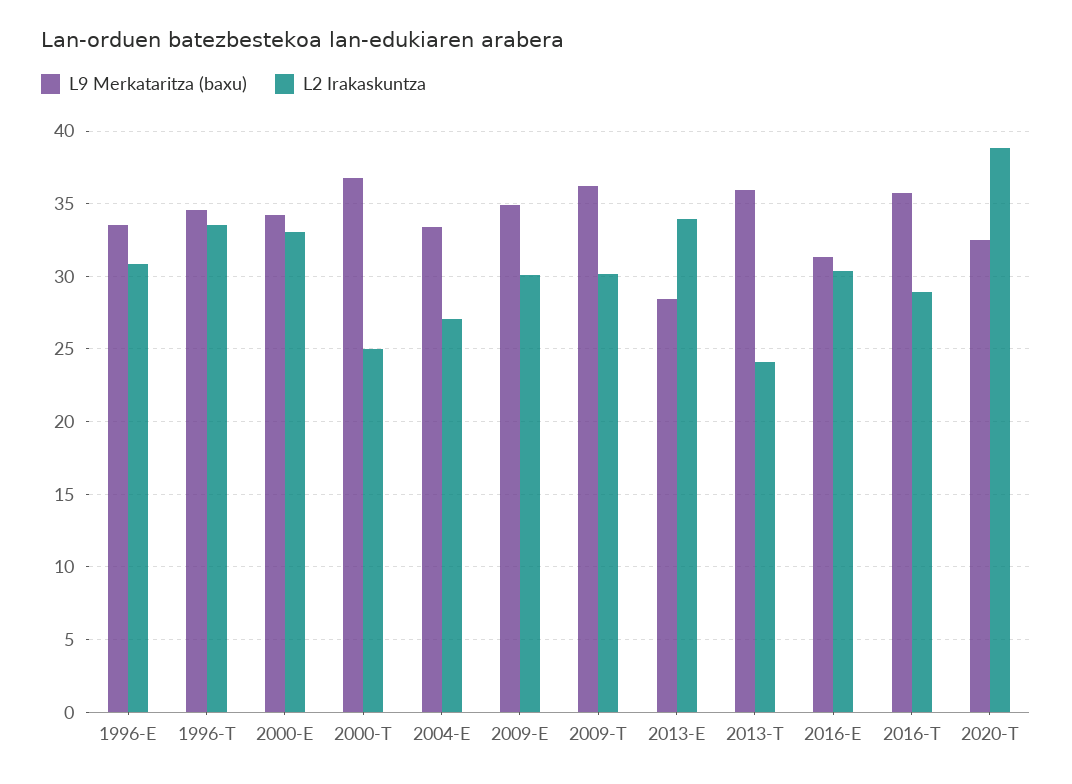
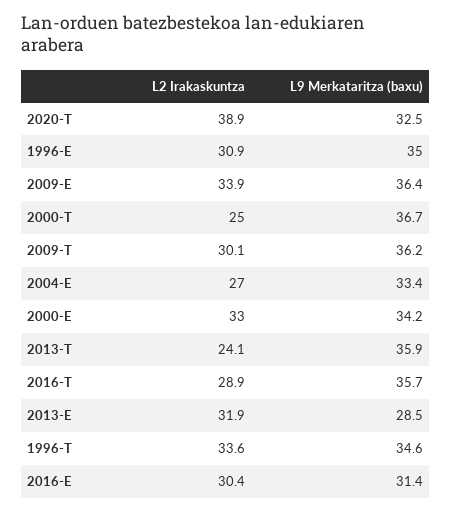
L9 Merkataritza (baxu), 1996-E: 33.5 -> 35
L9 Merkataritza (baxu), 2009-E: 35 -> 36.4
L2 Irakaskuntza, 2009-E: 30 -> 33.9
L2 Irakaskuntza, 2013-E: 34 -> 31.9

